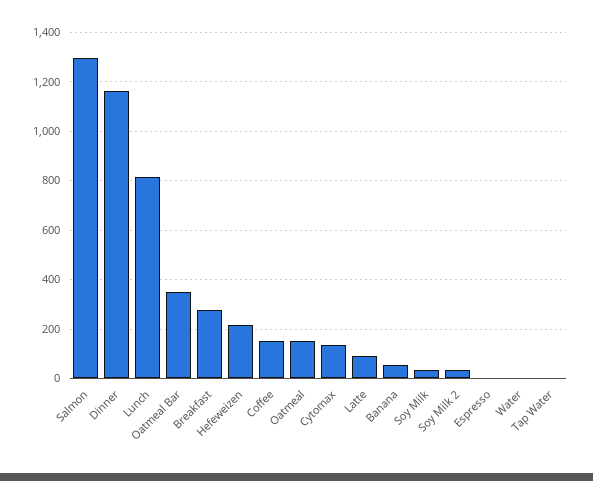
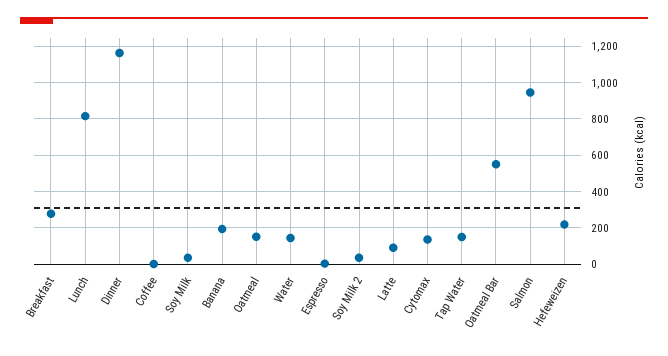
Salmon: 1300 -> 950
Oatmeal Bar: 350 -> 550
Coffee: 150 -> 0
Banana: 50 -> 200
Water: 0 -> 150
Tap Water: 0 -> 150

